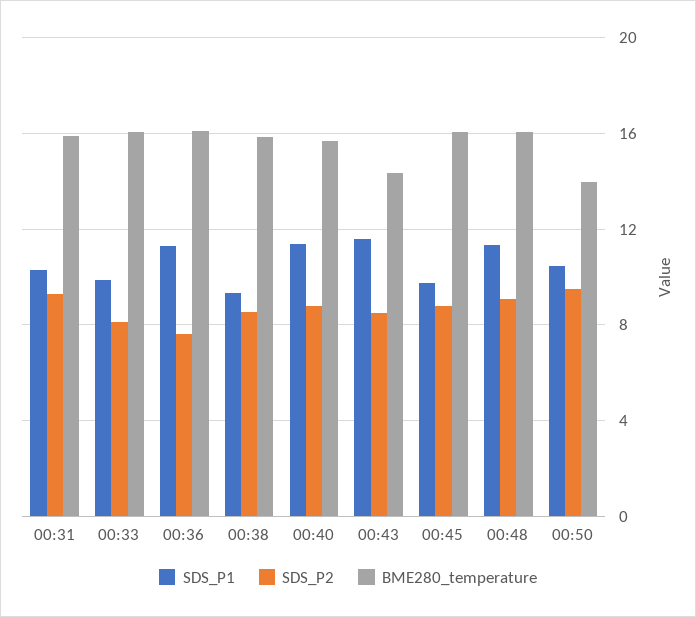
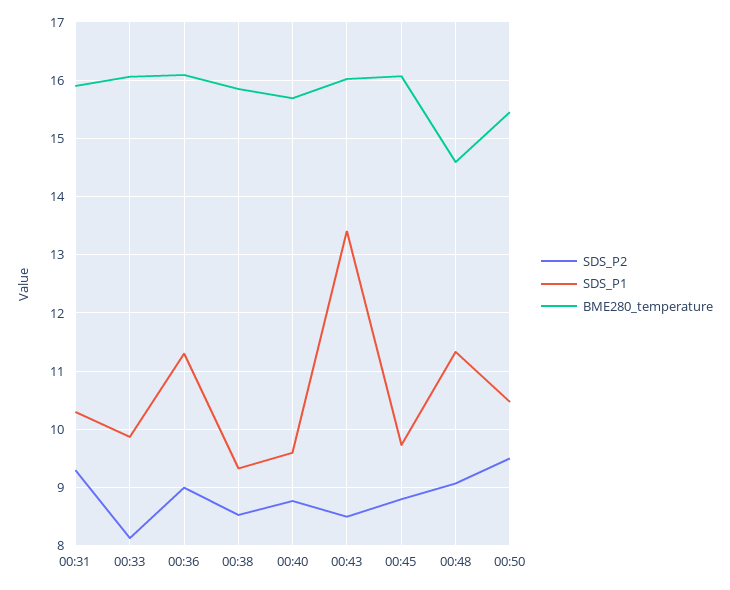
SDS_P2, 00:36: 7.5 -> 9
SDS_P1, 00:40: 11.5 -> 9.6
SDS_P1, 00:43: 11.5 -> 13.4
BME280_temperature, 00:43: 14.5 -> 16
BME280_temperature, 00:48: 16 -> 14.6
BME280_temperature, 00:50: 14 -> 15.4

